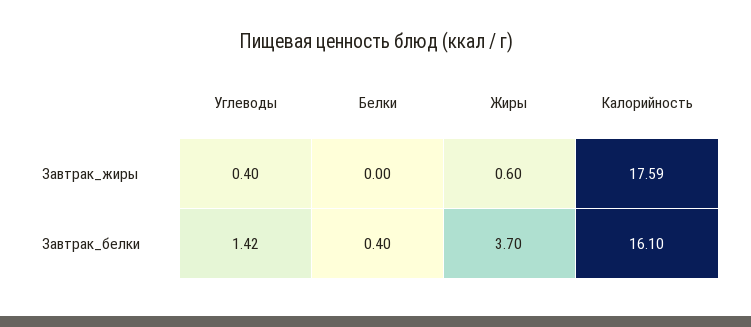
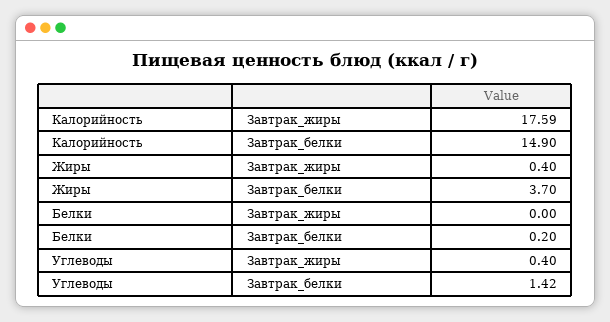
Жиры, Завтрак_жиры: 0.6 -> 0.4
Белки, Завтрак_белки: 0.4 -> 0.2
Калорийность, Завтрак_белки: 16.1 -> 14.9

